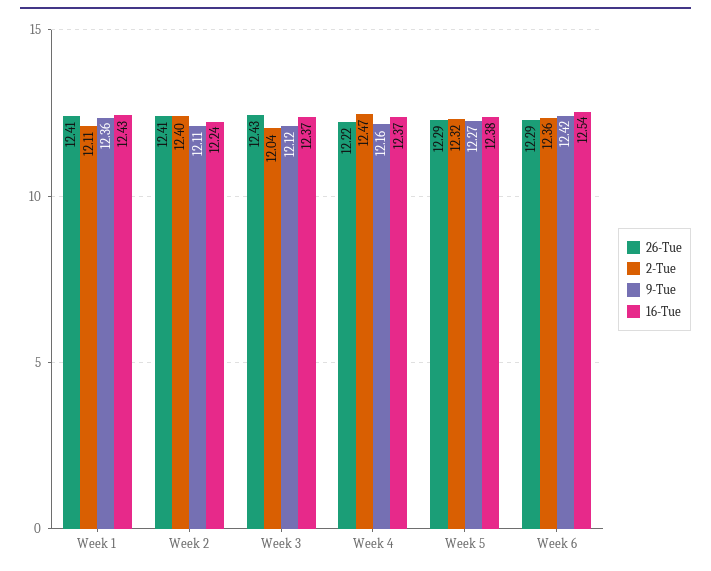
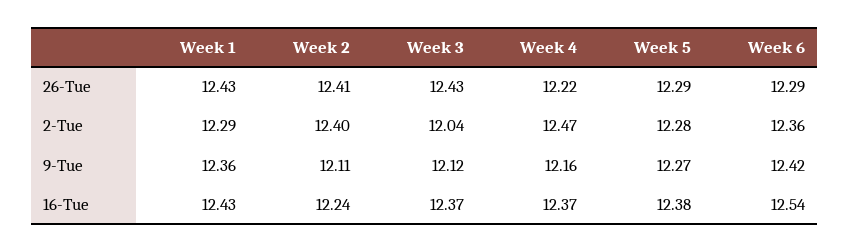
26-Tue, Week 1: 12.41 -> 12.43
2-Tue, Week 1: 12.11 -> 12.29
2-Tue, Week 5: 12.32 -> 12.28

